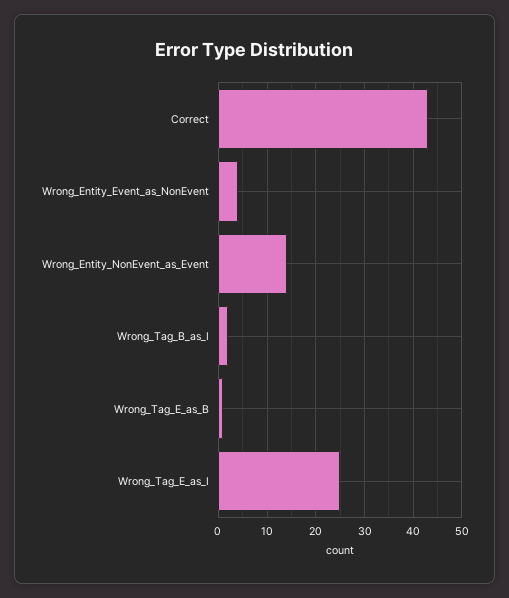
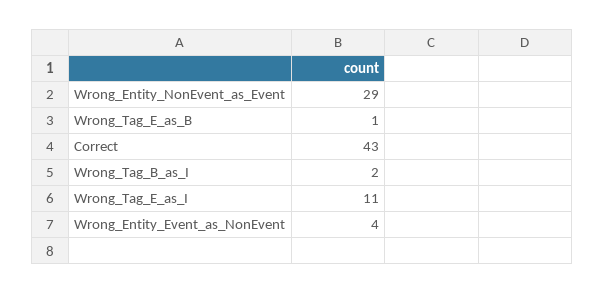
Wrong_Entity_NonEvent_as_Event: 15 -> 29
Wrong_Tag_E_as_I: 25 -> 11

